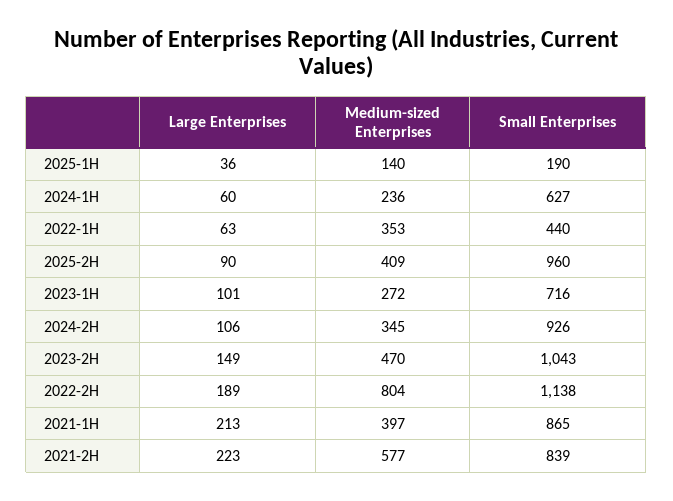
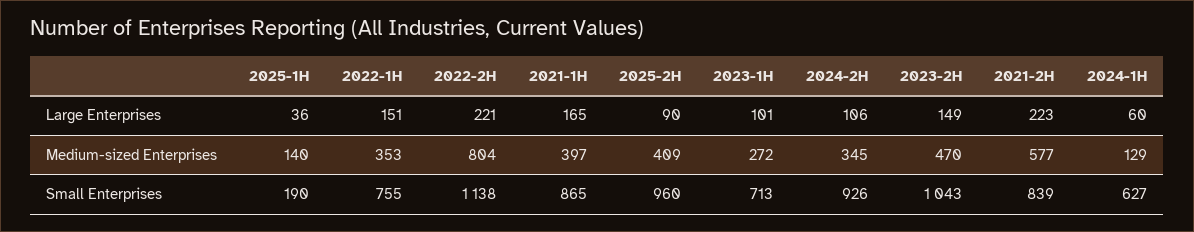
Medium-sized Enterprises, 2024-1H: 236 -> 129
Large Enterprises, 2022-1H: 63 -> 151
Small Enterprises, 2022-1H: 440 -> 755
Small Enterprises, 2023-1H: 716 -> 713
Large Enterprises, 2022-2H: 189 -> 221
Large Enterprises, 2021-1H: 213 -> 165

